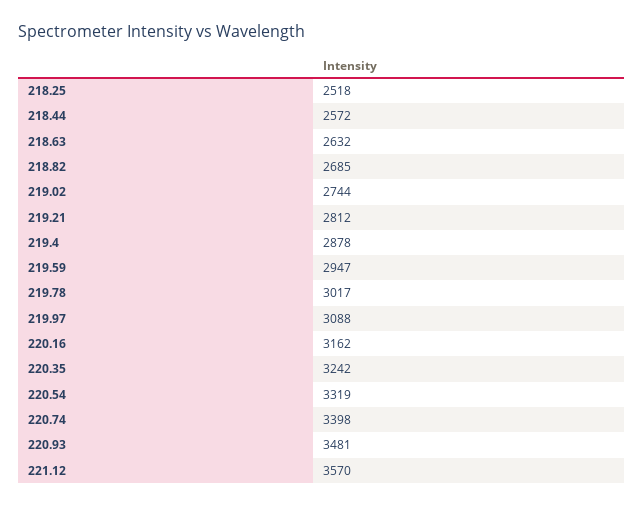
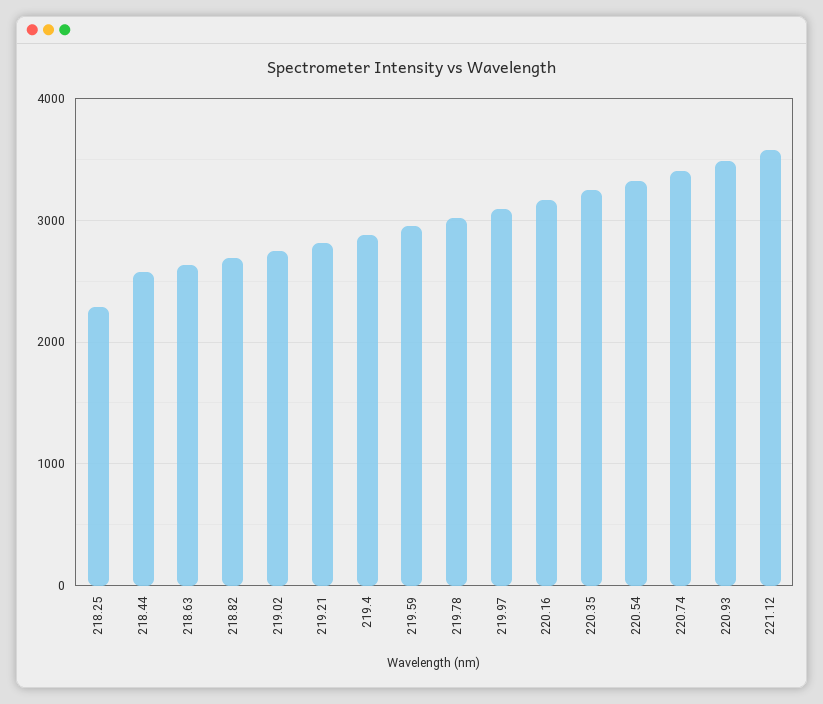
218.25: 2518 -> 2300

